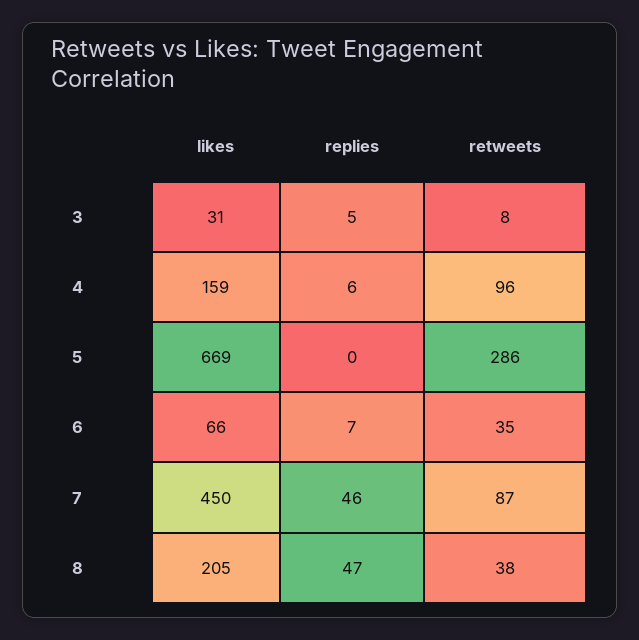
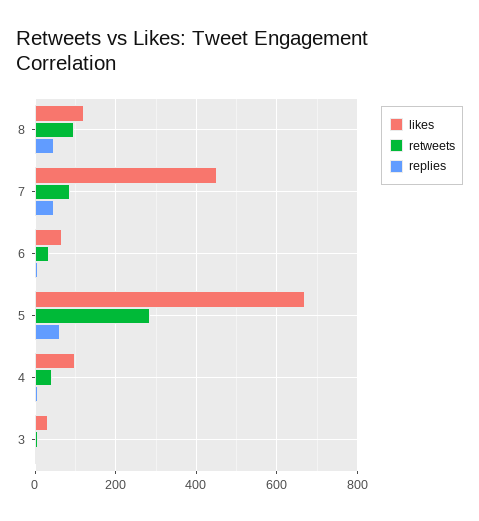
likes, 4: 159 -> 100
retweets, 4: 96 -> 40
replies, 5: 0 -> 60
likes, 8: 205 -> 120
retweets, 8: 38 -> 100

